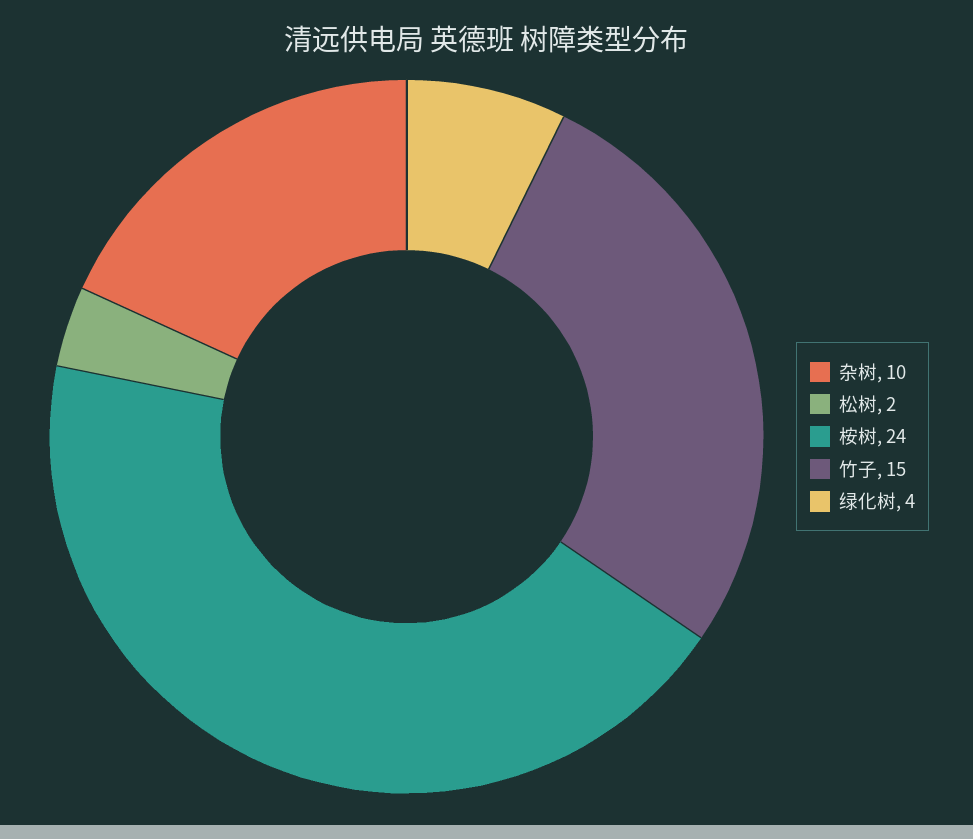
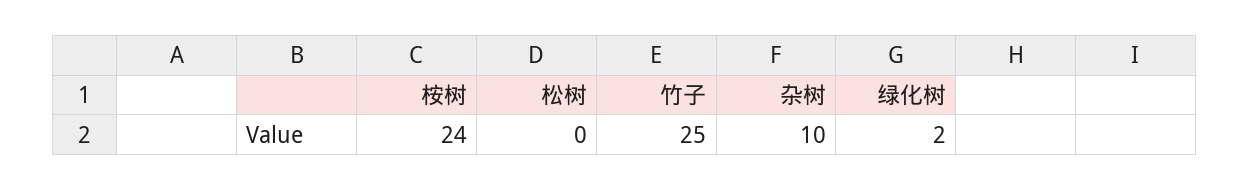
松树: 2 -> 0
竹子: 15 -> 25
绿化树: 4 -> 2

